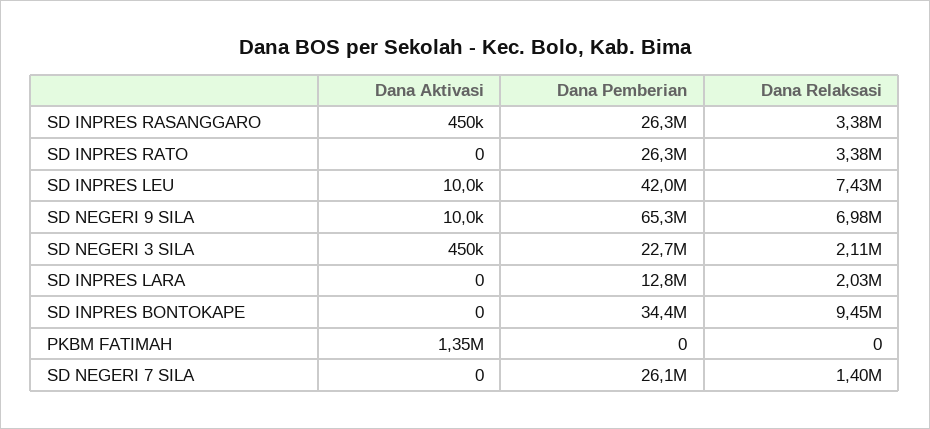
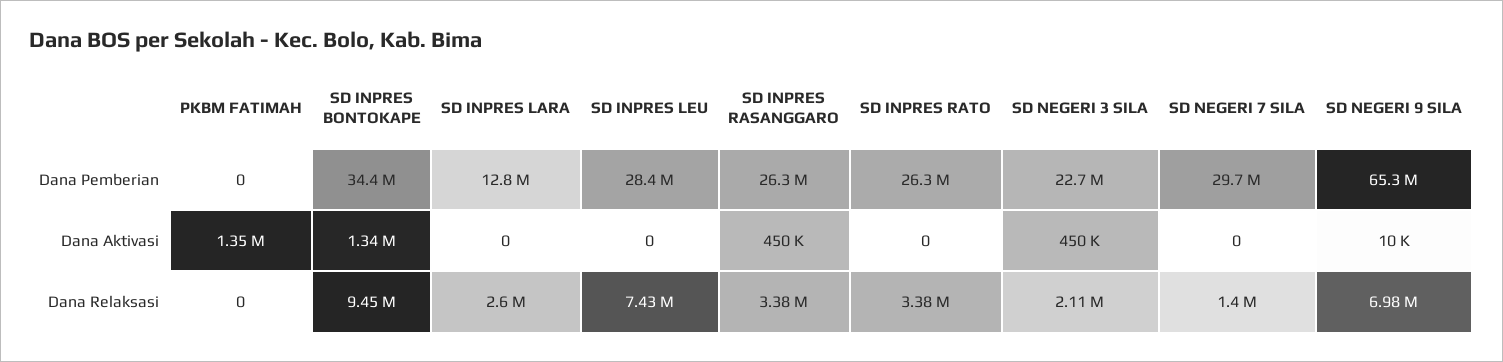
Dana Aktivasi, SD INPRES LEU: 10000 -> 0
Dana Pemberian, SD INPRES LEU: 42000000 -> 28400000
Dana Relaksasi, SD INPRES LARA: 2030000 -> 2600000
Dana Aktivasi, SD INPRES BONTOKAPE: 0 -> 1340000
Dana Pemberian, SD NEGERI 7 SILA: 26100000 -> 29700000

